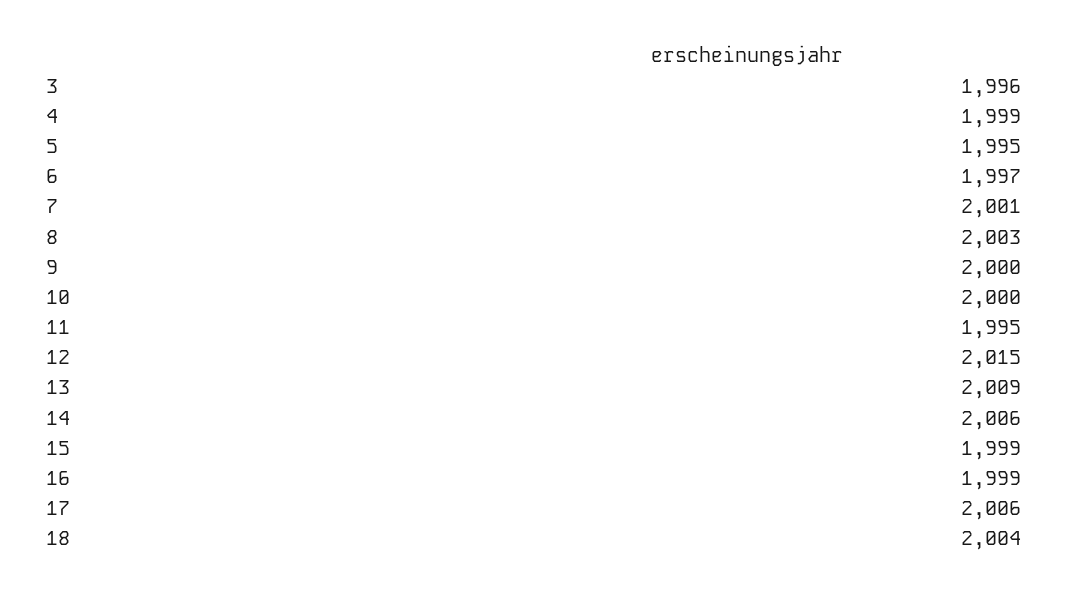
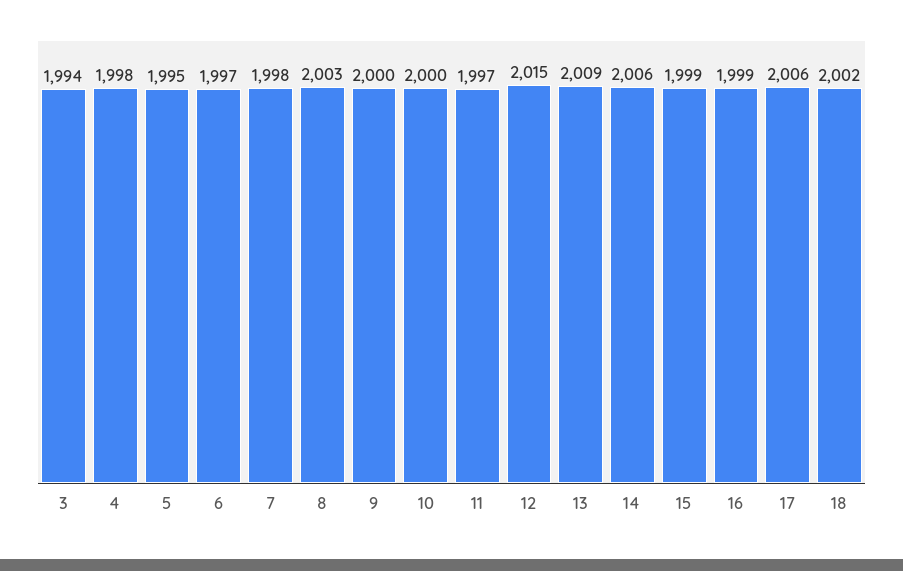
3: 1996 -> 1994
4: 1999 -> 1998
7: 2001 -> 1998
11: 1995 -> 1997
18: 2004 -> 2002

